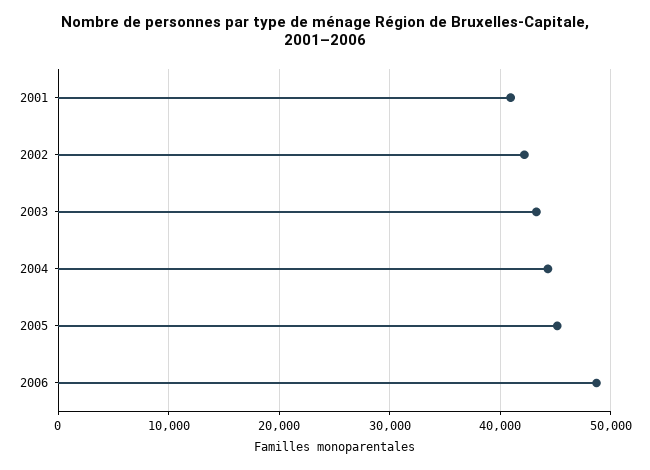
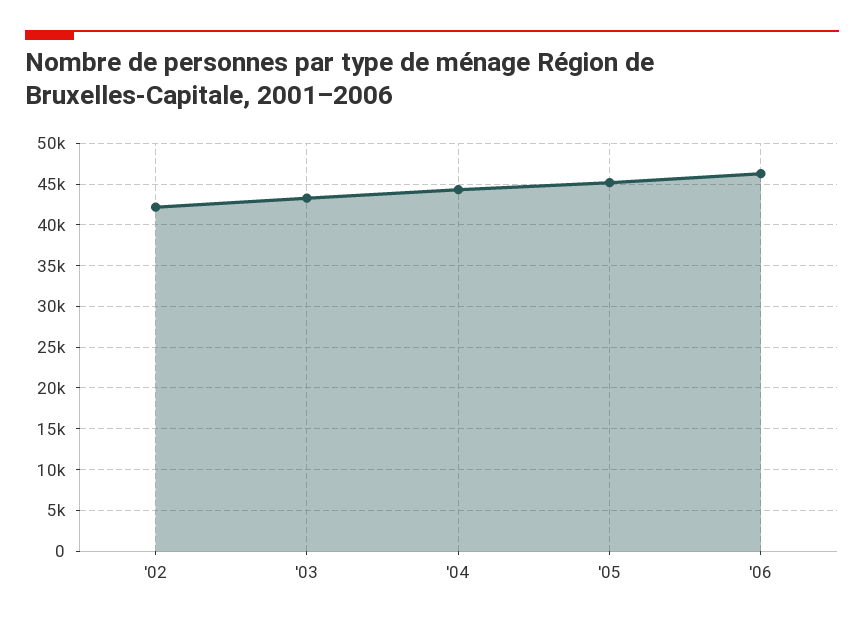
2001: 41000 -> none
2006: 49000 -> 46000

